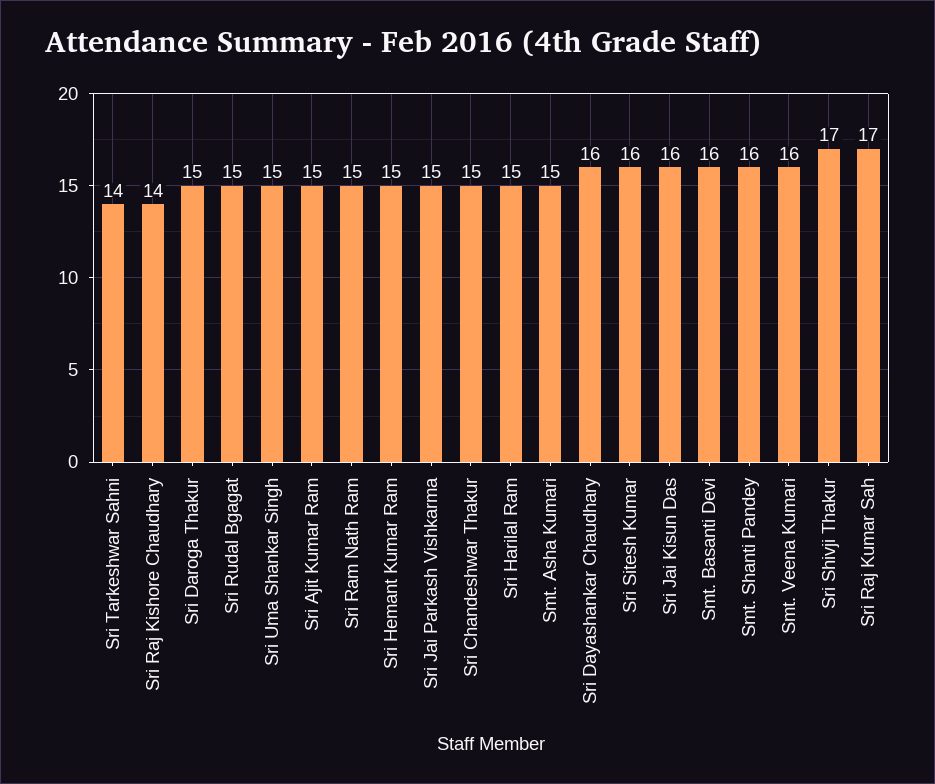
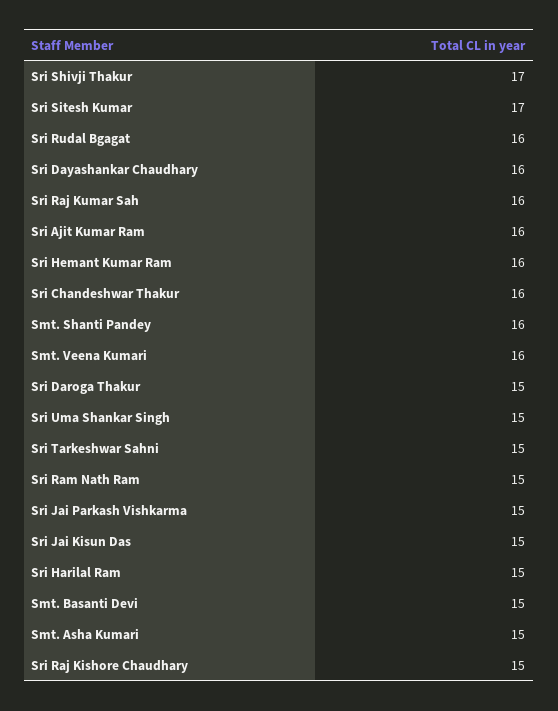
Sri Tarkeshwar Sahni: 14 -> 15
Sri Raj Kishore Chaudhary: 14 -> 15
Sri Rudal Bgagat: 15 -> 16
Sri Ajit Kumar Ram: 15 -> 16
Sri Hemant Kumar Ram: 15 -> 16
Sri Chandeshwar Thakur: 15 -> 16
Sri Sitesh Kumar: 16 -> 17
Sri Jai Kisun Das: 16 -> 15
Smt. Basanti Devi: 16 -> 15
Sri Raj Kumar Sah: 17 -> 16

